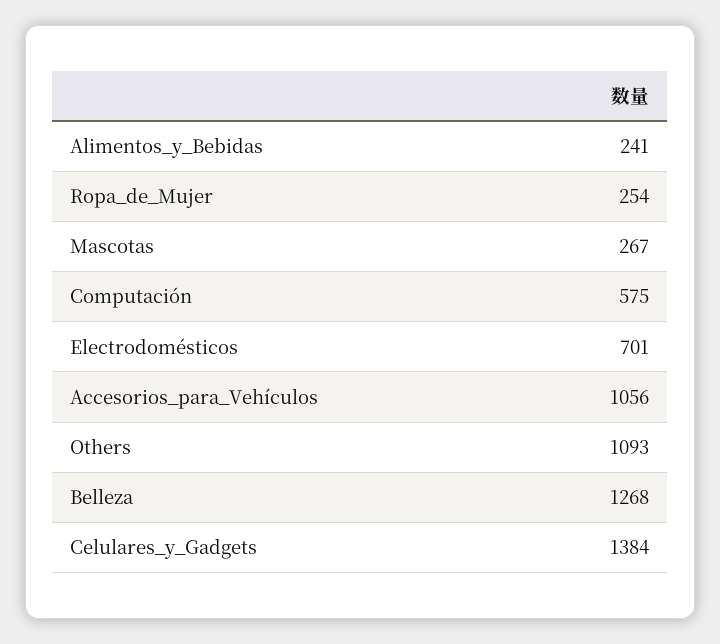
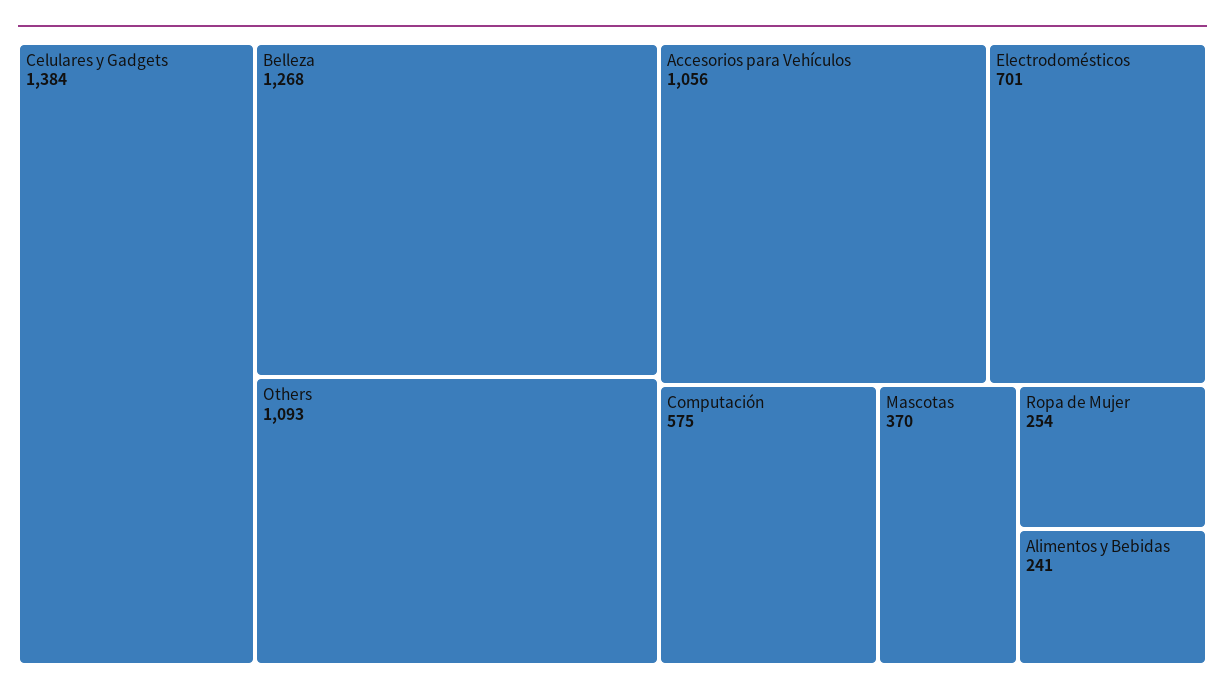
Mascotas: 267 -> 370

